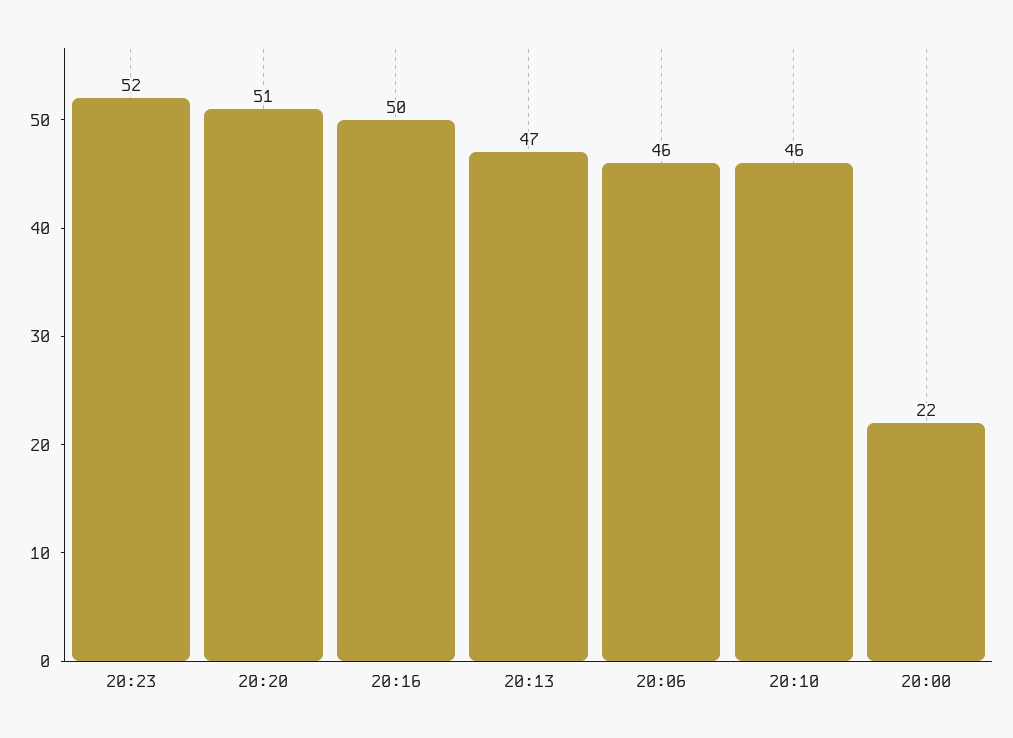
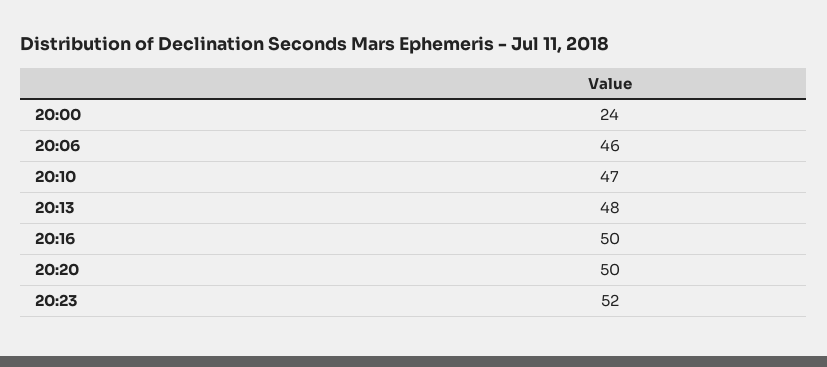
20:20: 51 -> 50
20:13: 47 -> 48
20:10: 46 -> 47
20:00: 22 -> 24

